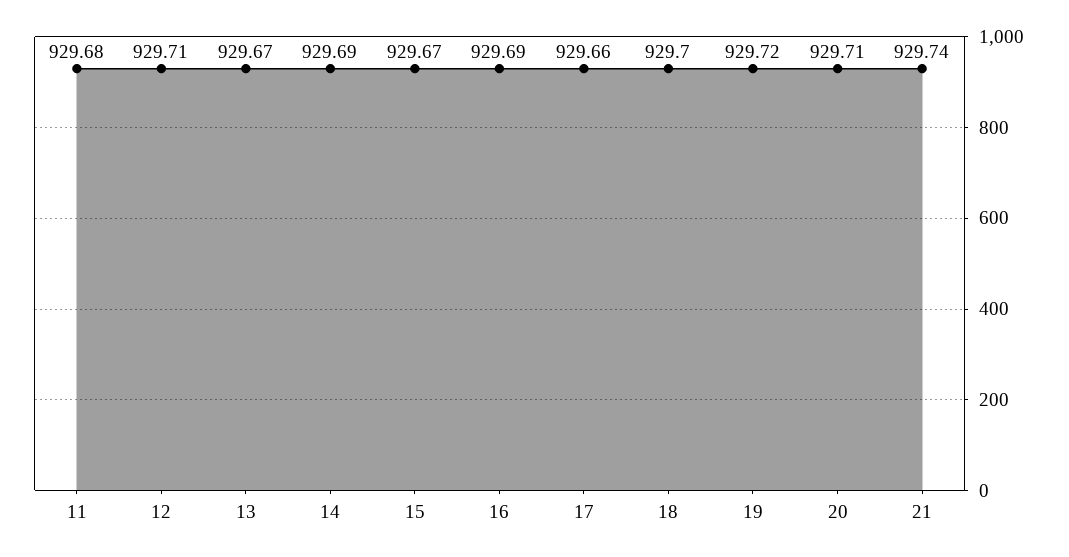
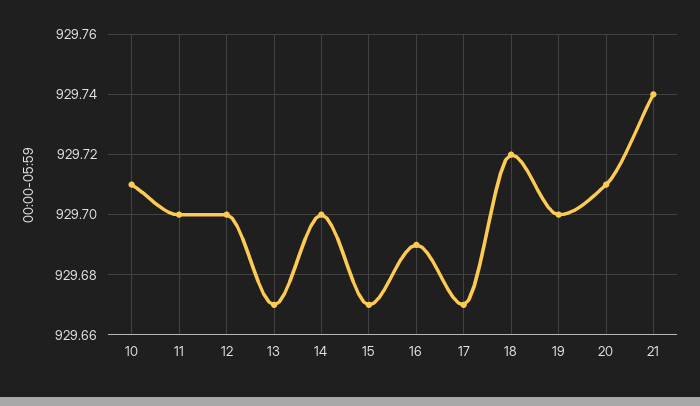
11: 929.68 -> 929.7
12: 929.71 -> 929.7
14: 929.69 -> 929.7
17: 929.66 -> 929.67
18: 929.7 -> 929.72
19: 929.72 -> 929.7
10: none -> 929.71

